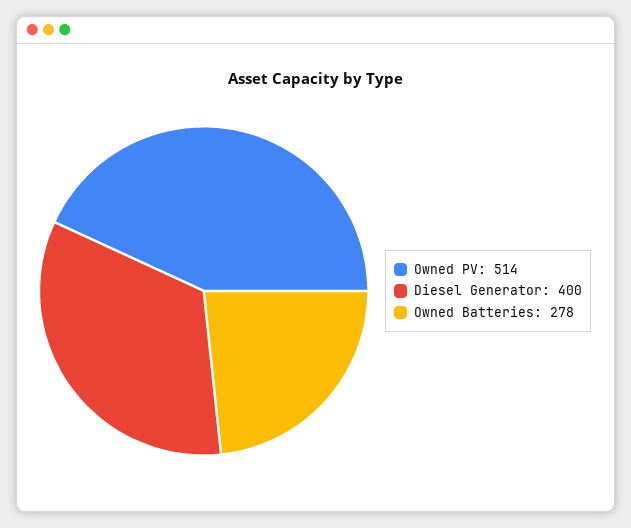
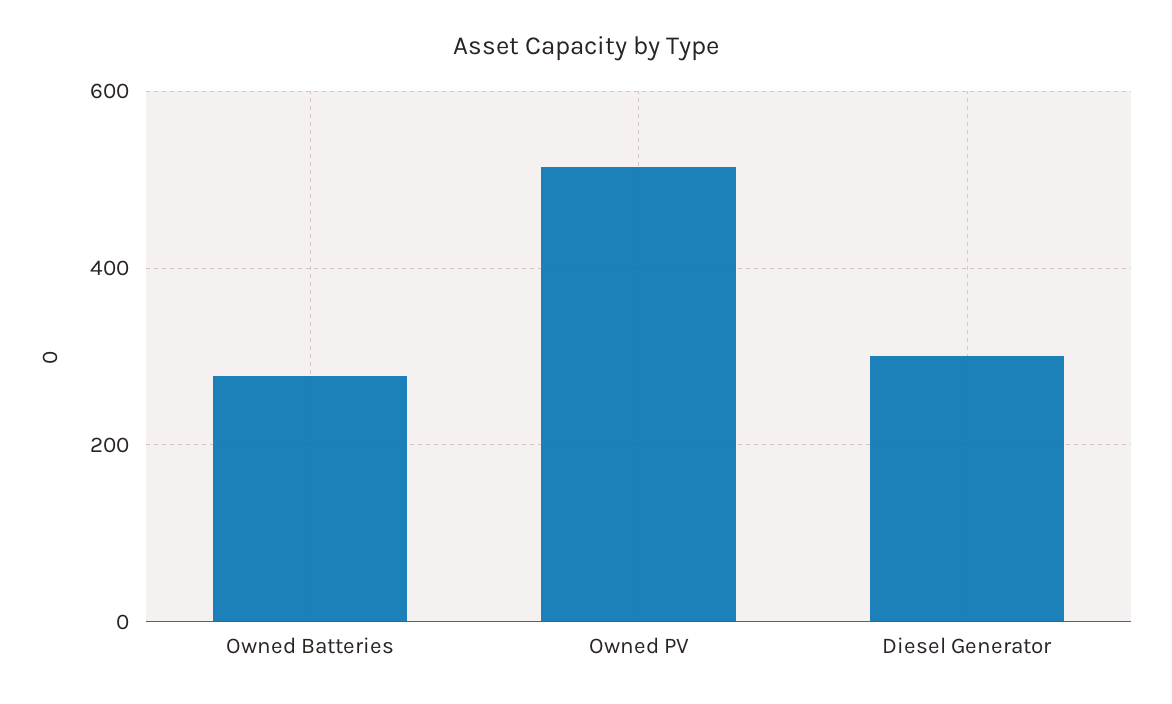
Diesel Generator: 400 -> 300

